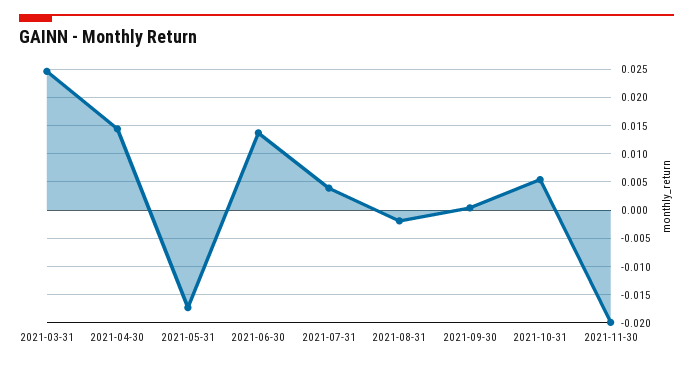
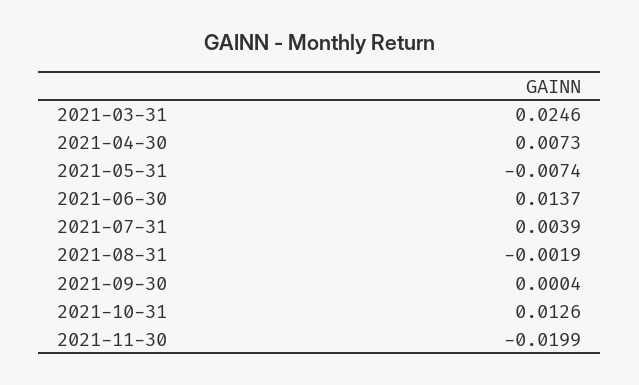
2021-04-30: 0.015 -> 0.0073
2021-05-31: -0.0175 -> -0.0074
2021-10-31: 0.005 -> 0.0126

